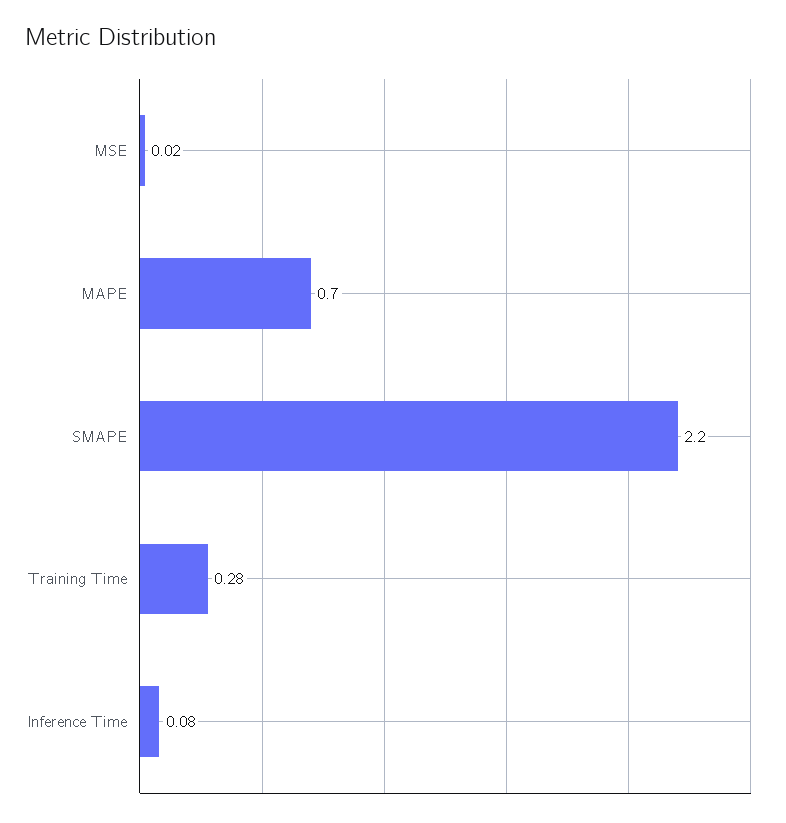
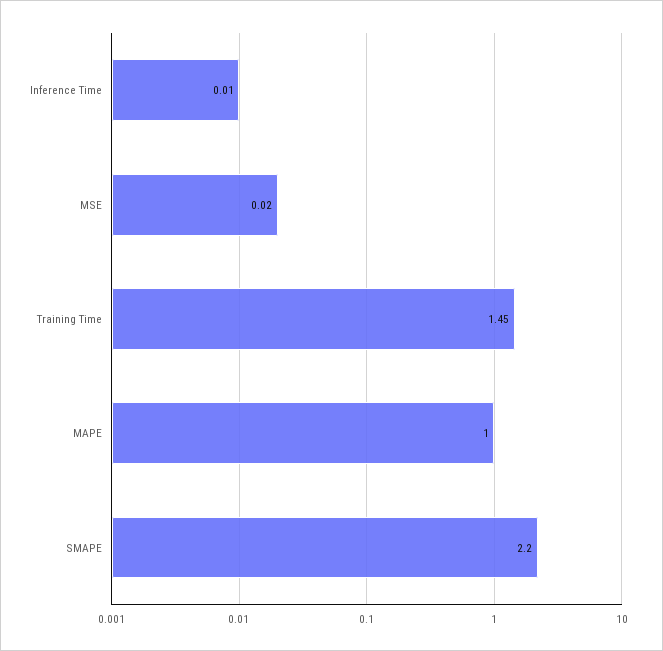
MAPE: 0.7 -> 1
Training Time: 0.28 -> 1.45
Inference Time: 0.08 -> 0.01

